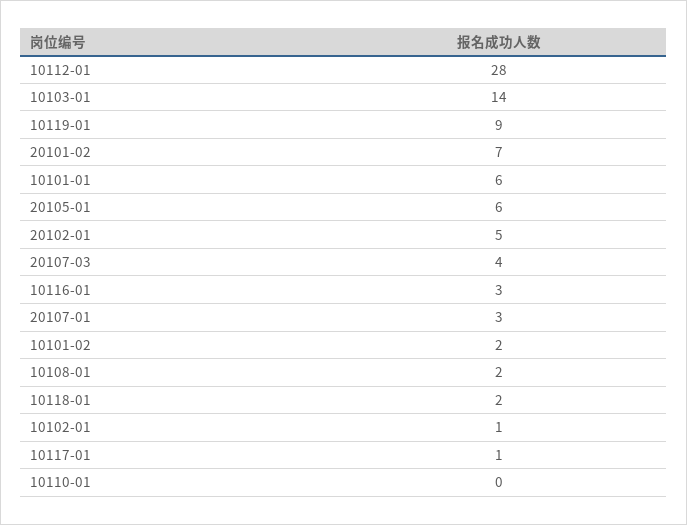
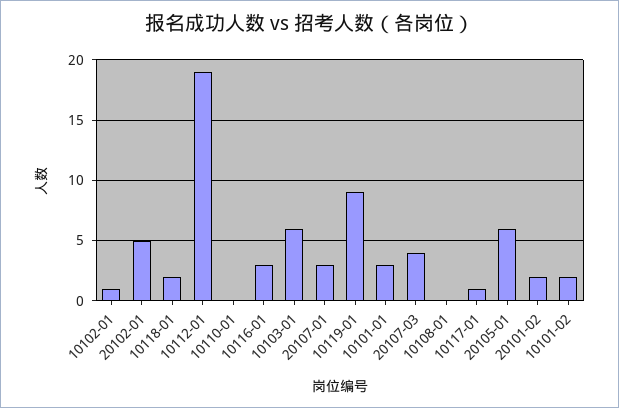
10112-01: 28 -> 19
10103-01: 14 -> 6
20101-02: 7 -> 2
10101-01: 6 -> 3
10108-01: 2 -> 0

